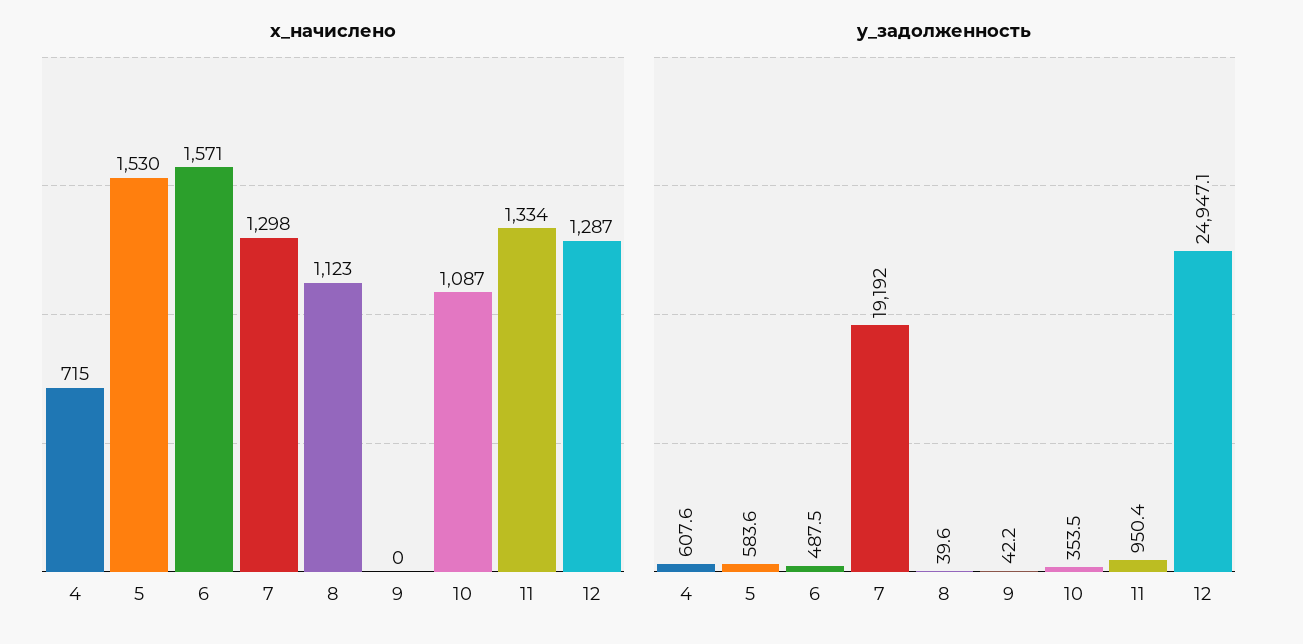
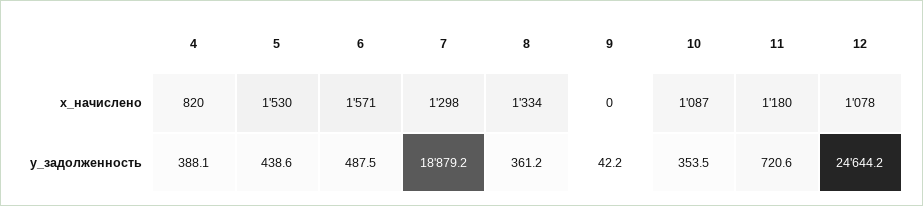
x_начислено, 4: 715 -> 820
x_начислено, 8: 1123 -> 1334
x_начислено, 11: 1334 -> 1180
x_начислено, 12: 1287 -> 1078
y_задолженность, 4: 607.6 -> 388.1
y_задолженность, 5: 583.6 -> 438.6
y_задолженность, 7: 19192 -> 18879.2
y_задолженность, 8: 39.6 -> 361.2
y_задолженность, 11: 950.4 -> 720.6
y_задолженность, 12: 24947.1 -> 24644.2

